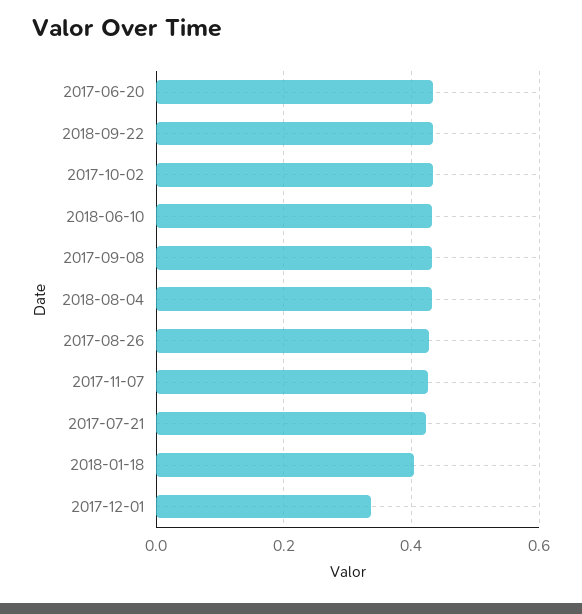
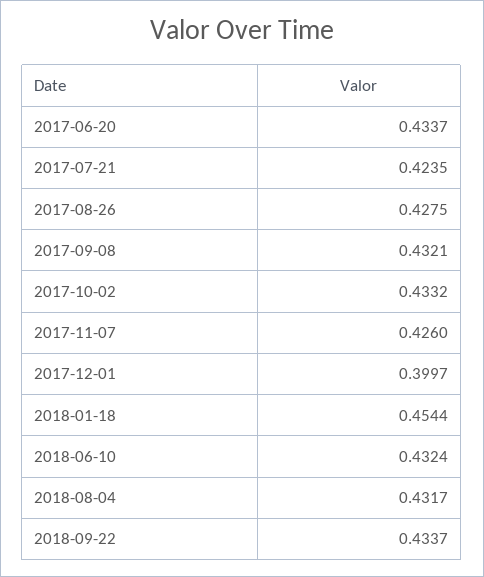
2018-01-18: 0.4 -> 0.4544
2017-12-01: 0.34 -> 0.3997

